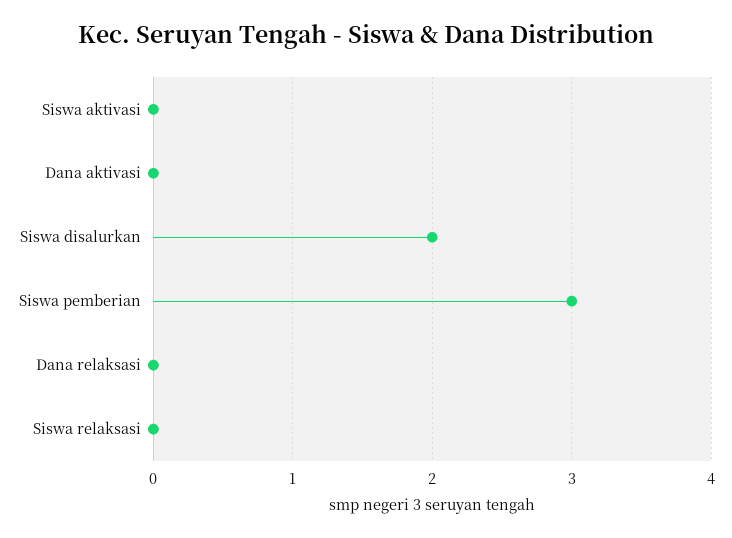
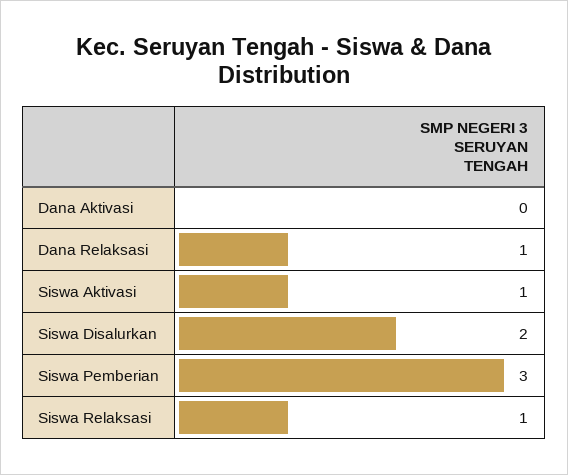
Siswa aktivasi: 0 -> 1
Dana relaksasi: 0 -> 1
Siswa relaksasi: 0 -> 1

